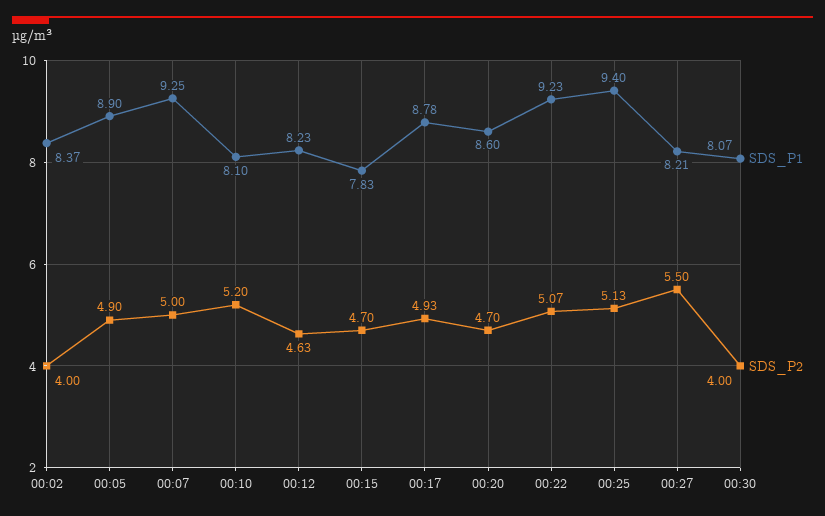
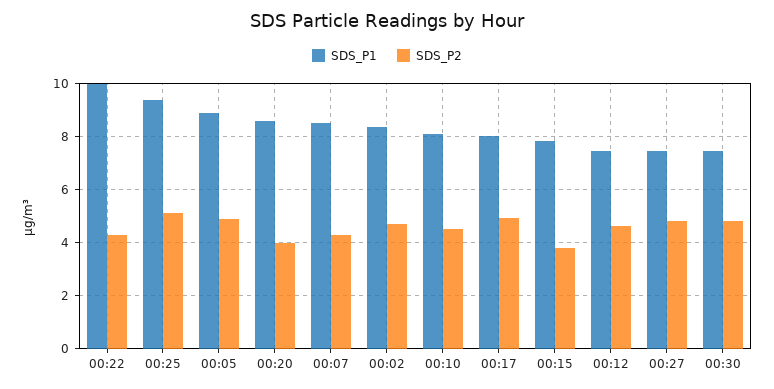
SDS_P2, 00:02: 4 -> 4.75
SDS_P1, 00:07: 9.25 -> 8.5
SDS_P2, 00:07: 5 -> 4.25
SDS_P2, 00:10: 5.2 -> 4.5
SDS_P1, 00:12: 8.23 -> 7.5
SDS_P2, 00:15: 4.7 -> 3.75
SDS_P1, 00:17: 8.78 -> 8
SDS_P2, 00:20: 4.7 -> 4
SDS_P1, 00:22: 9.23 -> 10
SDS_P2, 00:22: 5.07 -> 4.25
SDS_P1, 00:27: 8.21 -> 7.5
SDS_P2, 00:27: 5.5 -> 4.75
SDS_P1, 00:30: 8.07 -> 7.5
SDS_P2, 00:30: 4 -> 4.75

